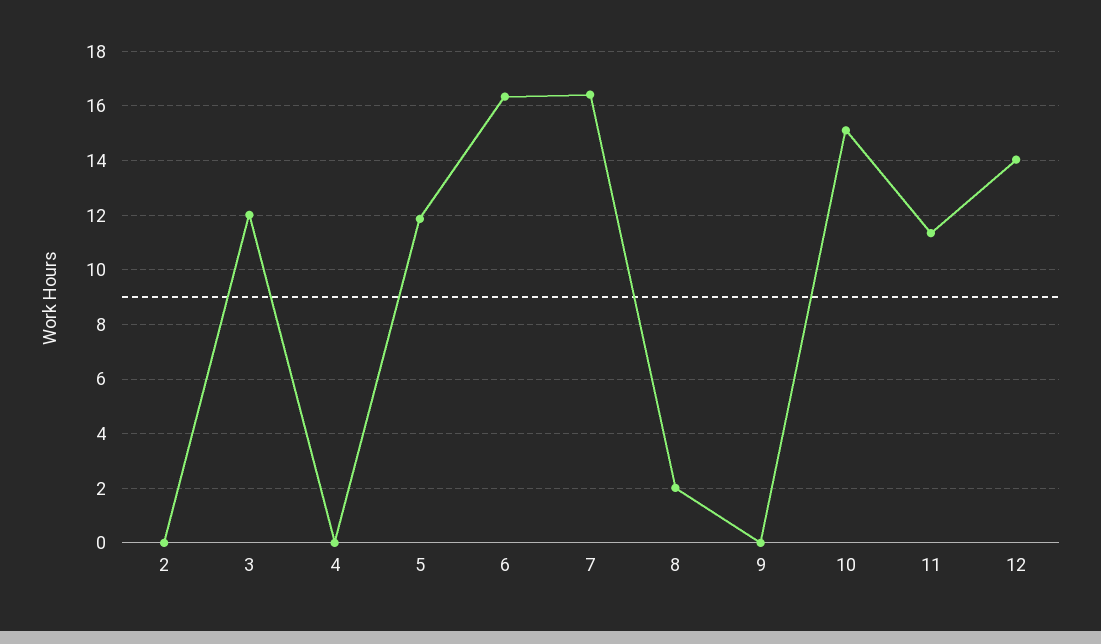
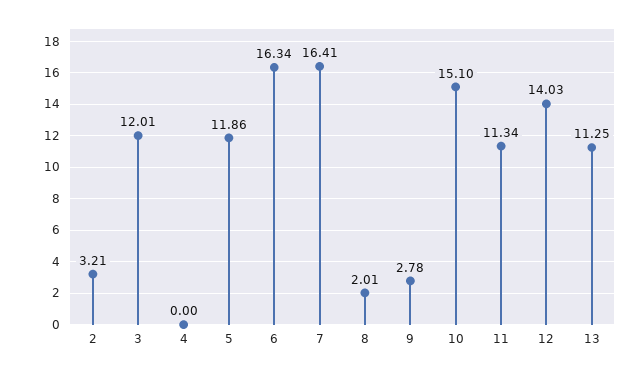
2: 0 -> 3.21
9: 0 -> 2.78
13: none -> 11.25

